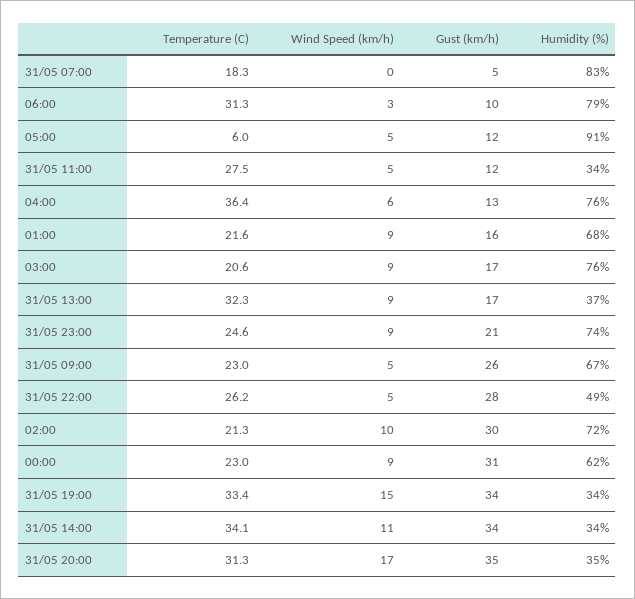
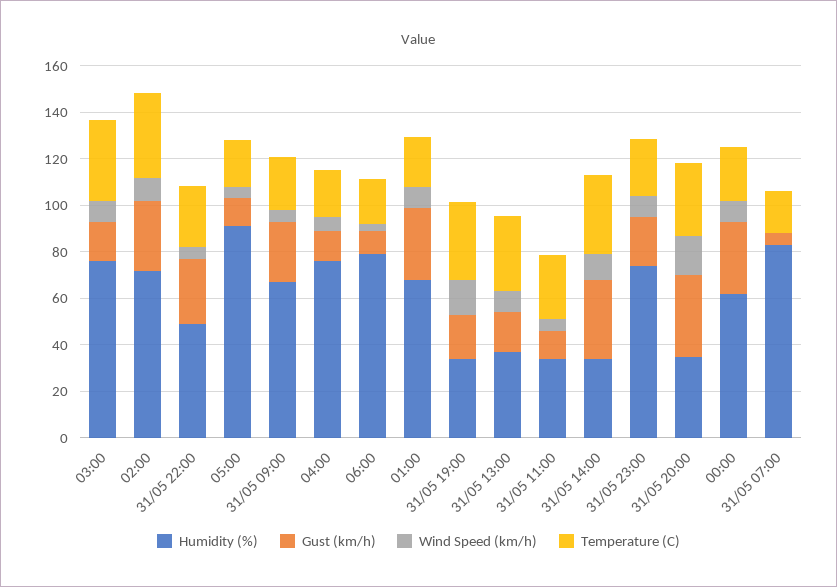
Temperature (C), 06:00: 31.3 -> 20
Temperature (C), 05:00: 6 -> 20
Temperature (C), 04:00: 36.4 -> 20
Gust (km/h), 01:00: 16 -> 30
Temperature (C), 03:00: 20.6 -> 35
Temperature (C), 02:00: 21.3 -> 35
Gust (km/h), 31/05 19:00: 34 -> 20

